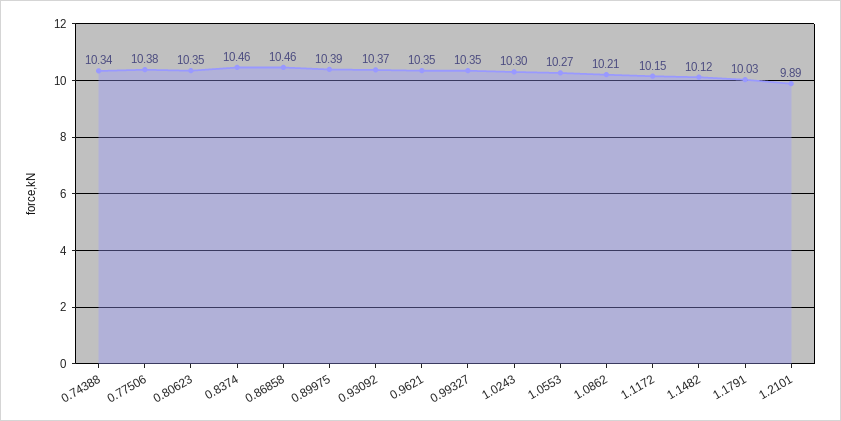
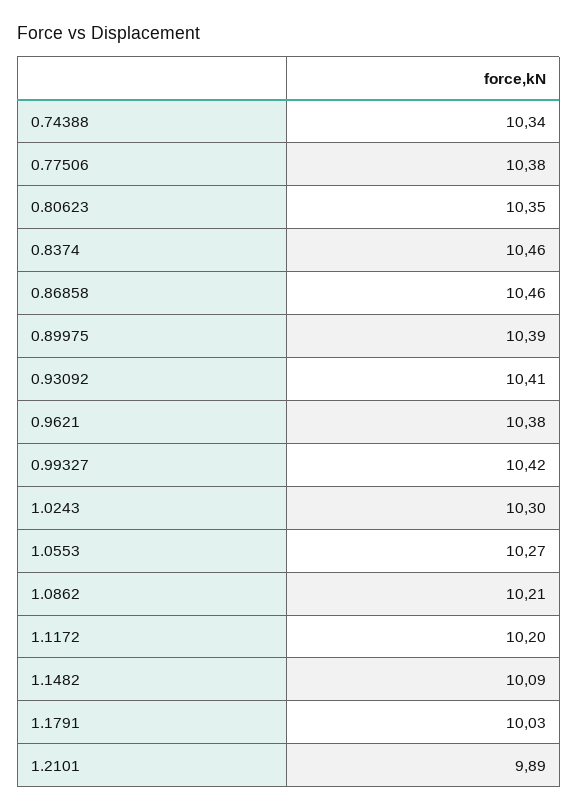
0.93092: 10.37 -> 10.41
0.9621: 10.35 -> 10.38
0.99327: 10.35 -> 10.42
1.1172: 10.15 -> 10.2
1.1482: 10.12 -> 10.09

